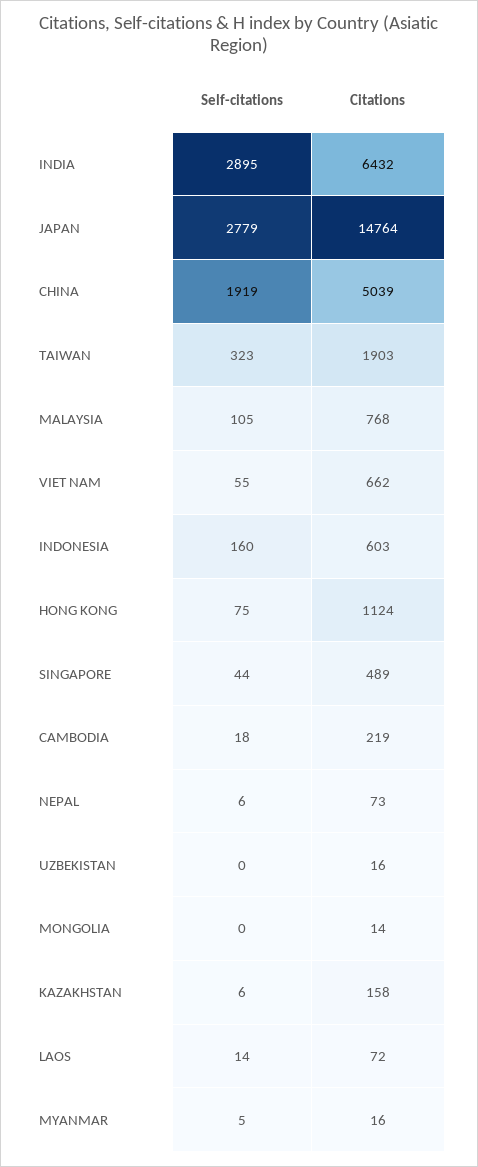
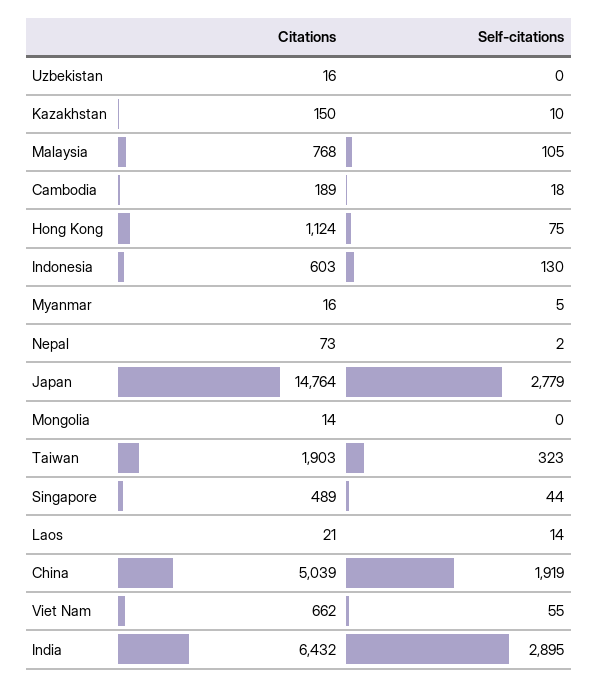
Self-citations, INDONESIA: 160 -> 130
Citations, CAMBODIA: 219 -> 189
Self-citations, NEPAL: 6 -> 2
Self-citations, KAZAKHSTAN: 6 -> 10
Citations, KAZAKHSTAN: 158 -> 150
Citations, LAOS: 72 -> 21

